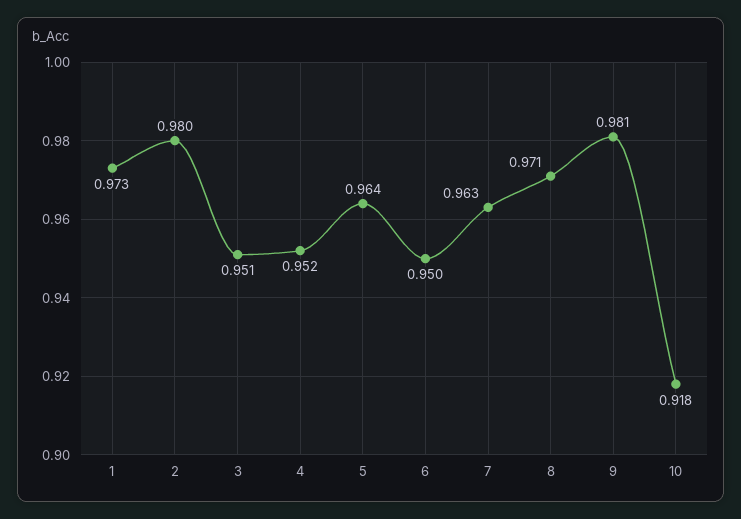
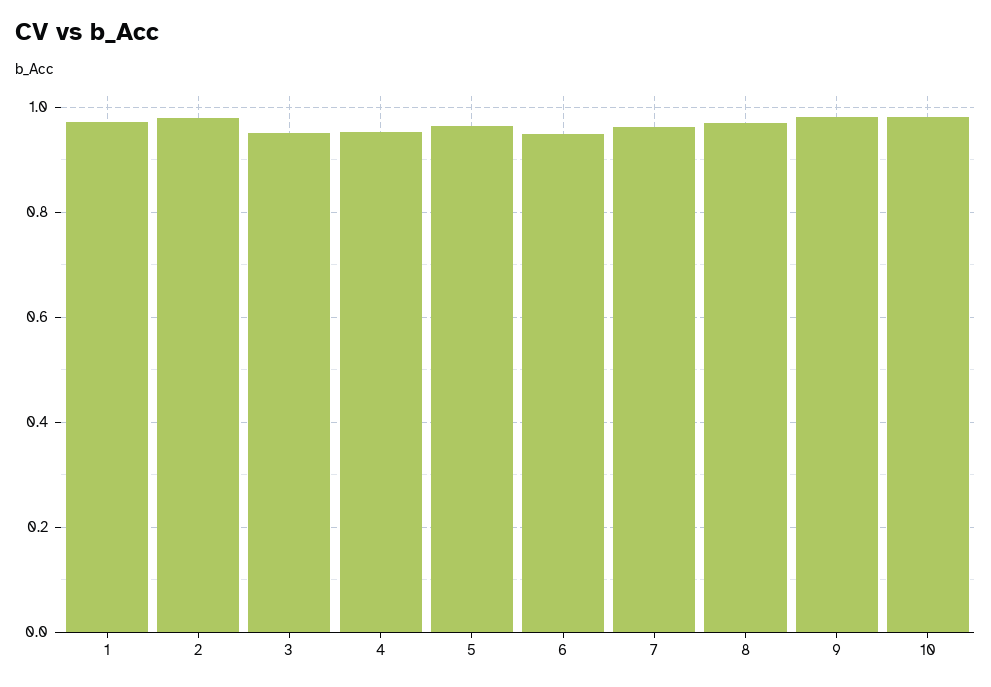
10: 0.918 -> 0.98

